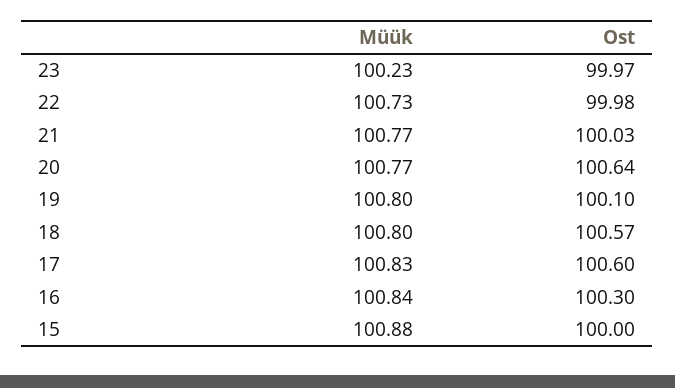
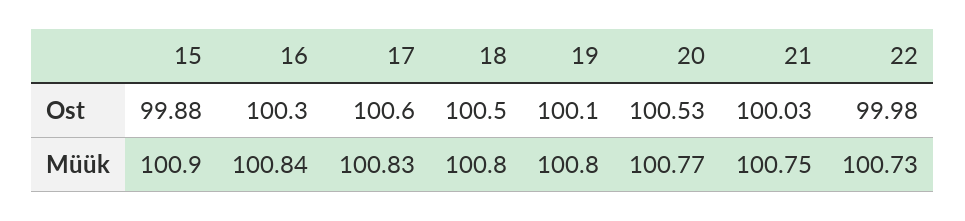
Müük, 23: 100.23 -> none
Ost, 23: 99.97 -> none
Müük, 21: 100.77 -> 100.75
Ost, 20: 100.64 -> 100.53
Ost, 18: 100.57 -> 100.5
Müük, 15: 100.88 -> 100.9
Ost, 15: 100 -> 99.88

